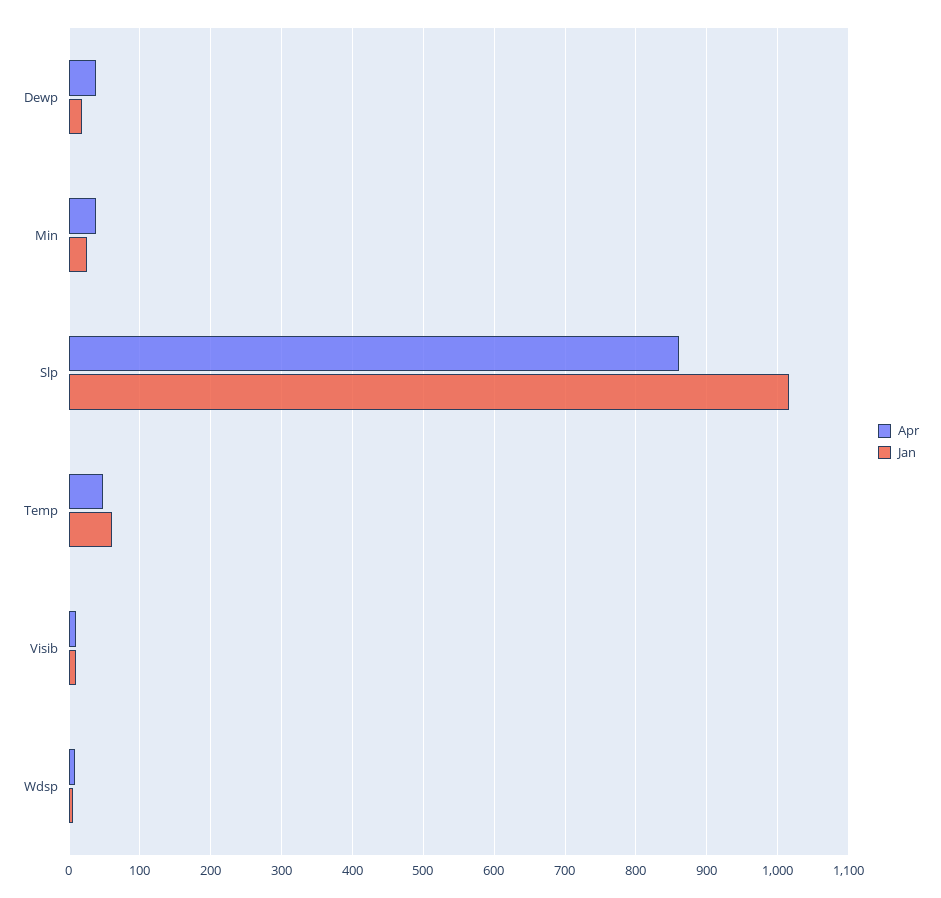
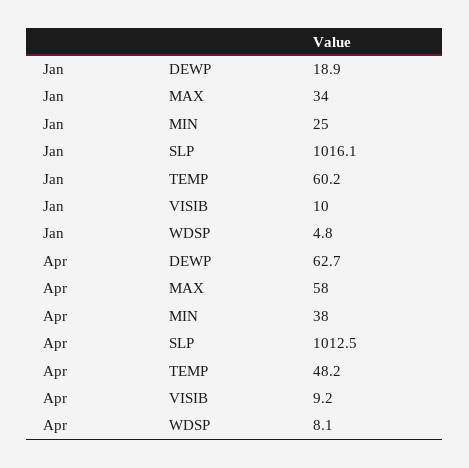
Apr, Dewp: 40 -> 62.7
Apr, Slp: 860 -> 1012.5
Jan, MAX: none -> 34
Apr, MAX: none -> 58

